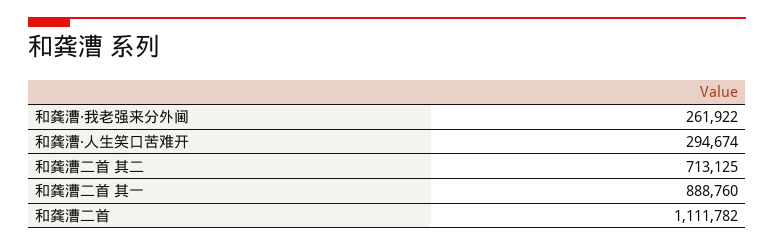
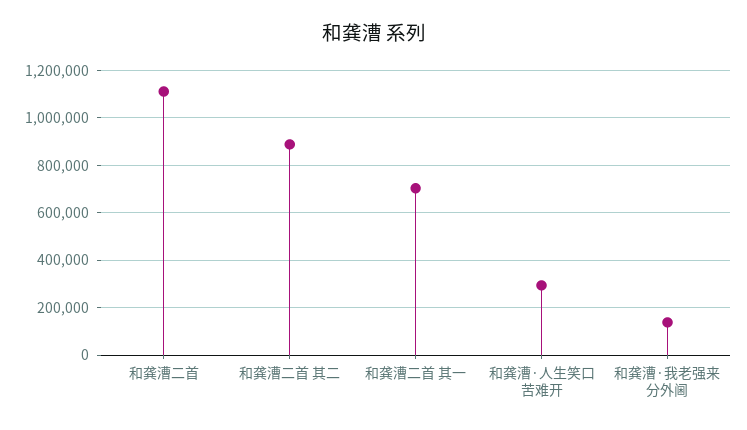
和龚漕·我老强来分外阃: 261922 -> 150000
和龚漕二首 其二: 713125 -> 900000
和龚漕二首 其一: 888760 -> 700000

